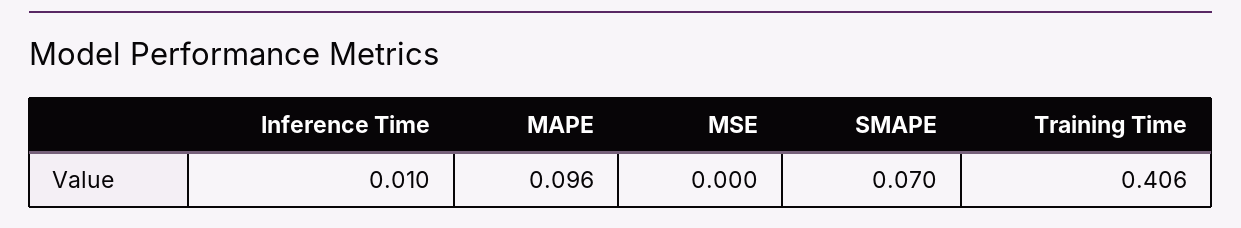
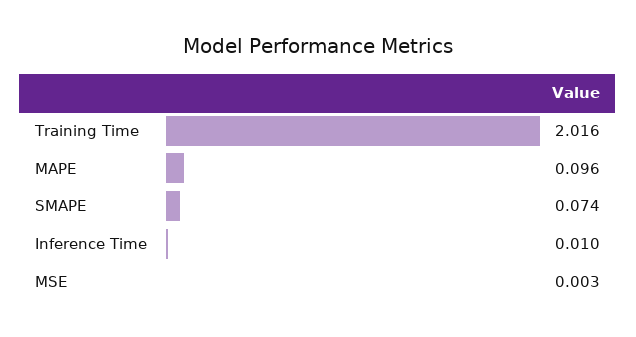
MSE: 0 -> 0.003
SMAPE: 0.07 -> 0.074
Training Time: 0.406 -> 2.016

